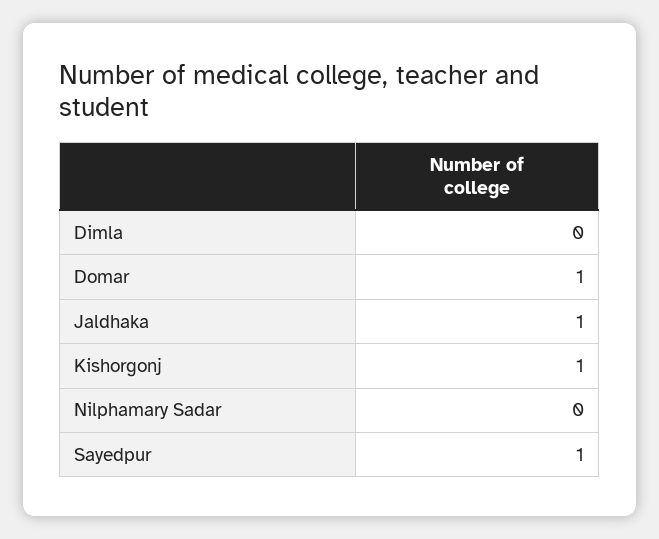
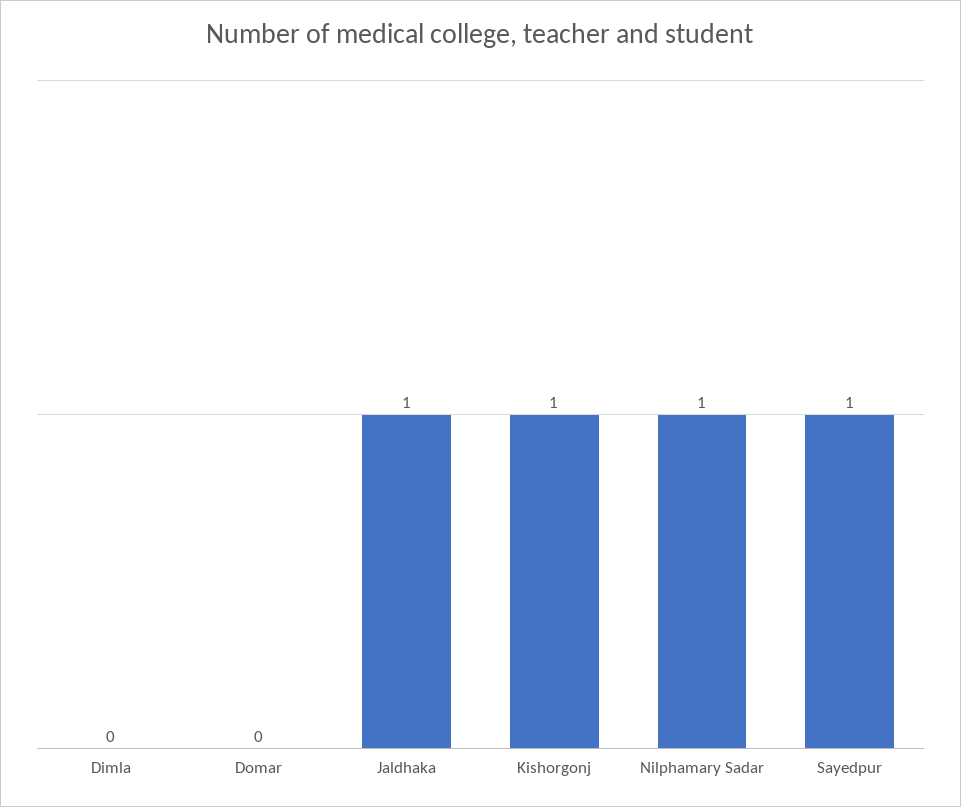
Domar: 1 -> 0
Nilphamary Sadar: 0 -> 1

